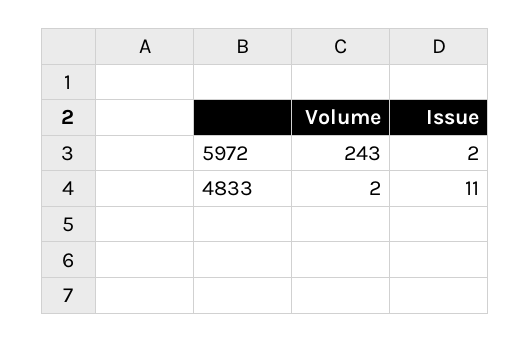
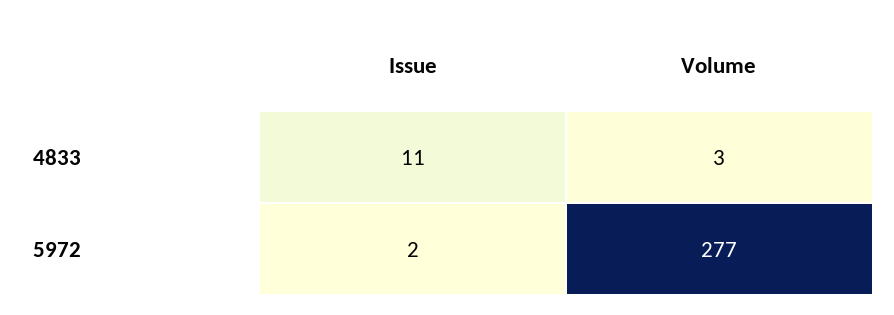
Volume, 5972: 243 -> 277
Volume, 4833: 2 -> 3

